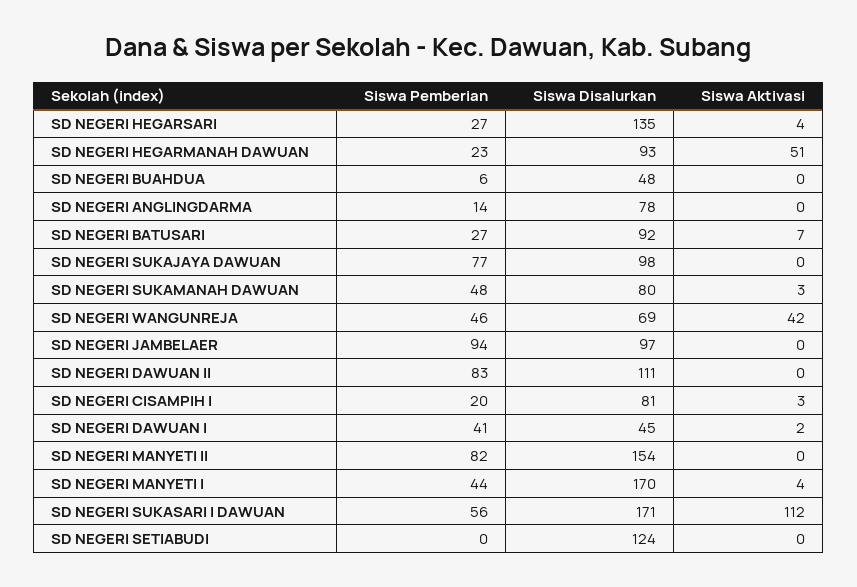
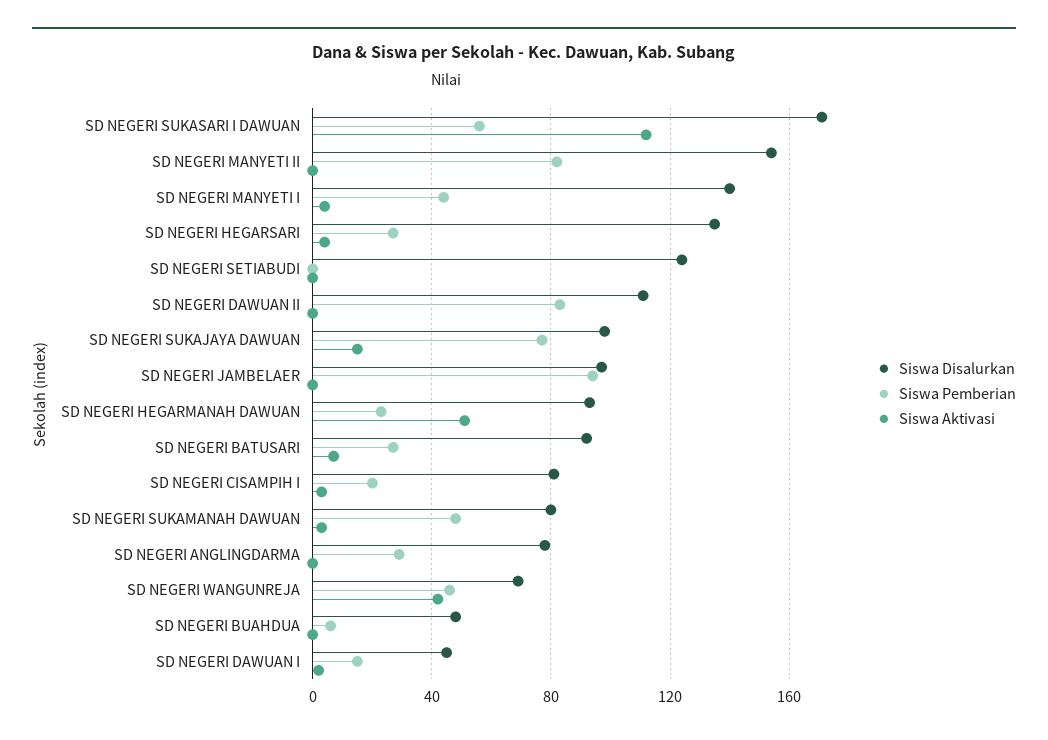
Siswa Pemberian, SD NEGERI ANGLINGDARMA: 14 -> 30
Siswa Aktivasi, SD NEGERI SUKAJAYA DAWUAN: 0 -> 15
Siswa Pemberian, SD NEGERI DAWUAN I: 41 -> 15
Siswa Disalurkan, SD NEGERI MANYETI I: 170 -> 140

